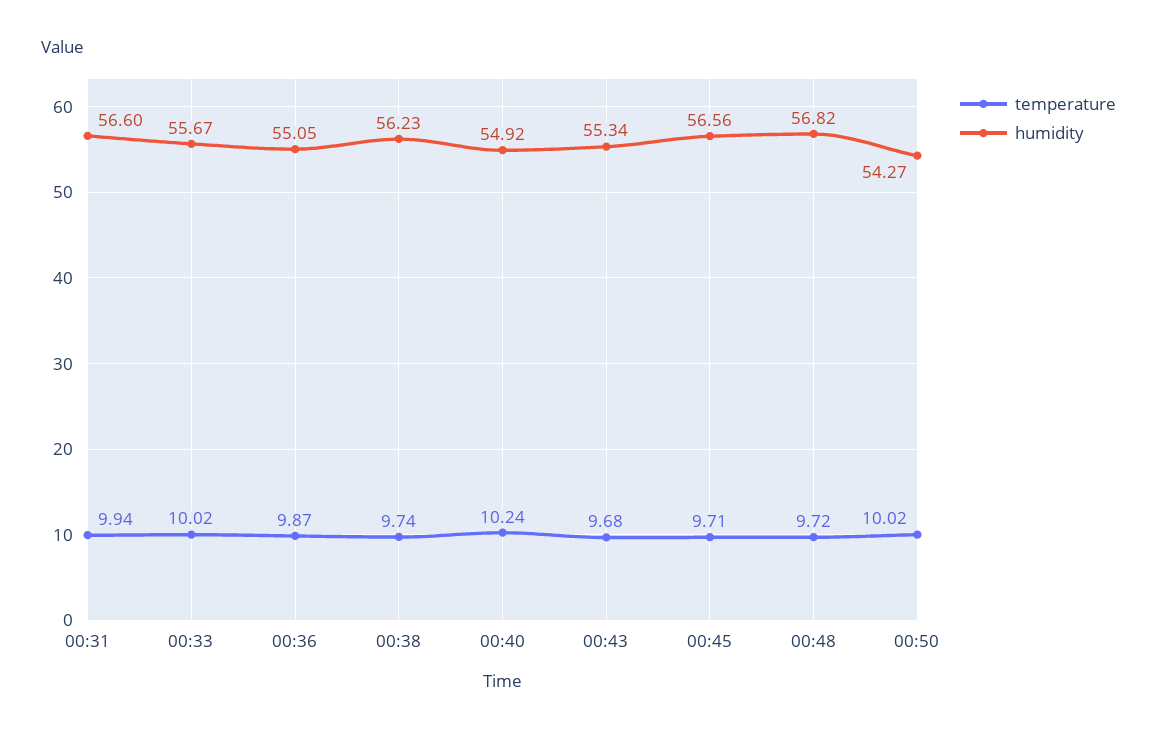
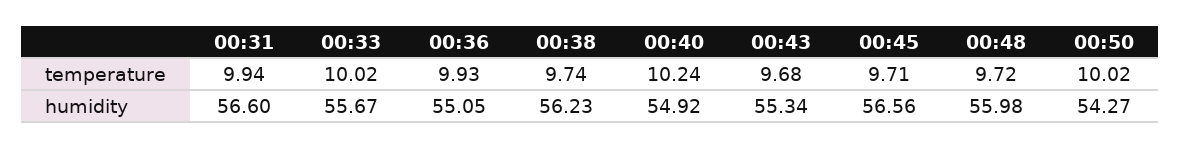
temperature, 00:36: 9.87 -> 9.93
humidity, 00:48: 56.82 -> 55.98

